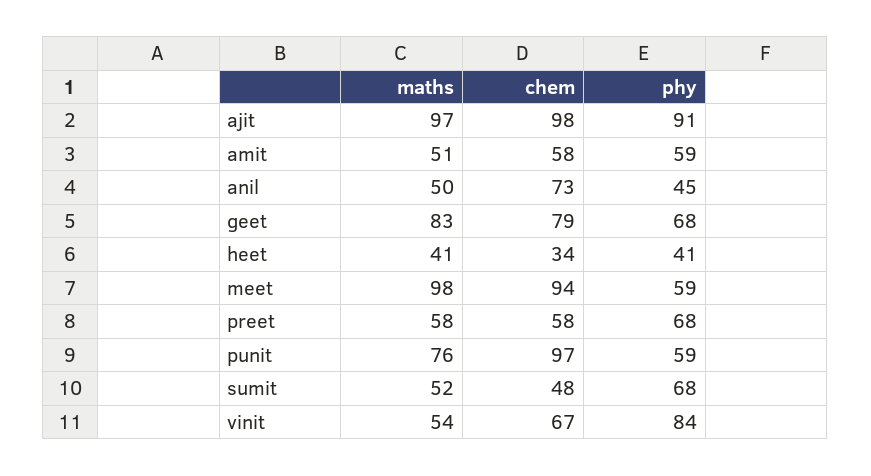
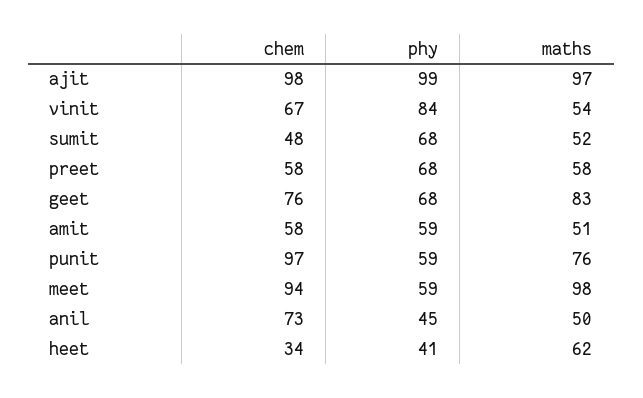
phy, ajit: 91 -> 99
chem, geet: 79 -> 76
maths, heet: 41 -> 62

